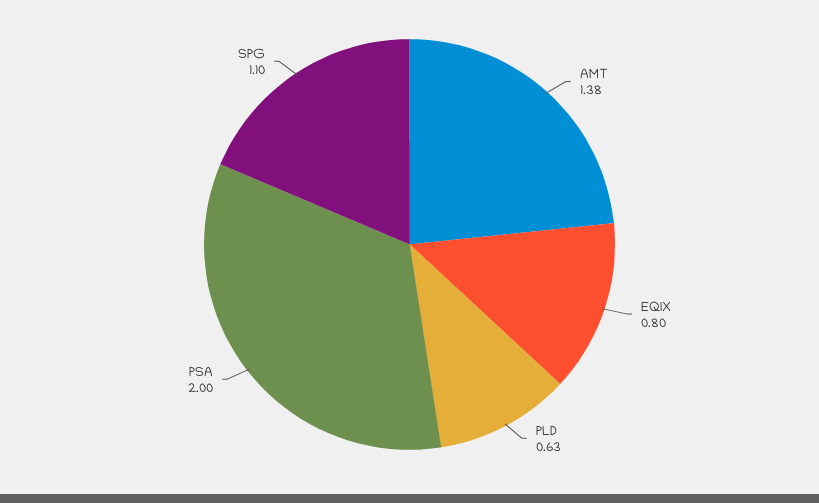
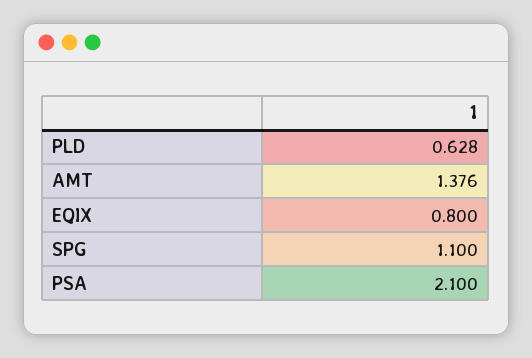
PSA: 2 -> 2.1

